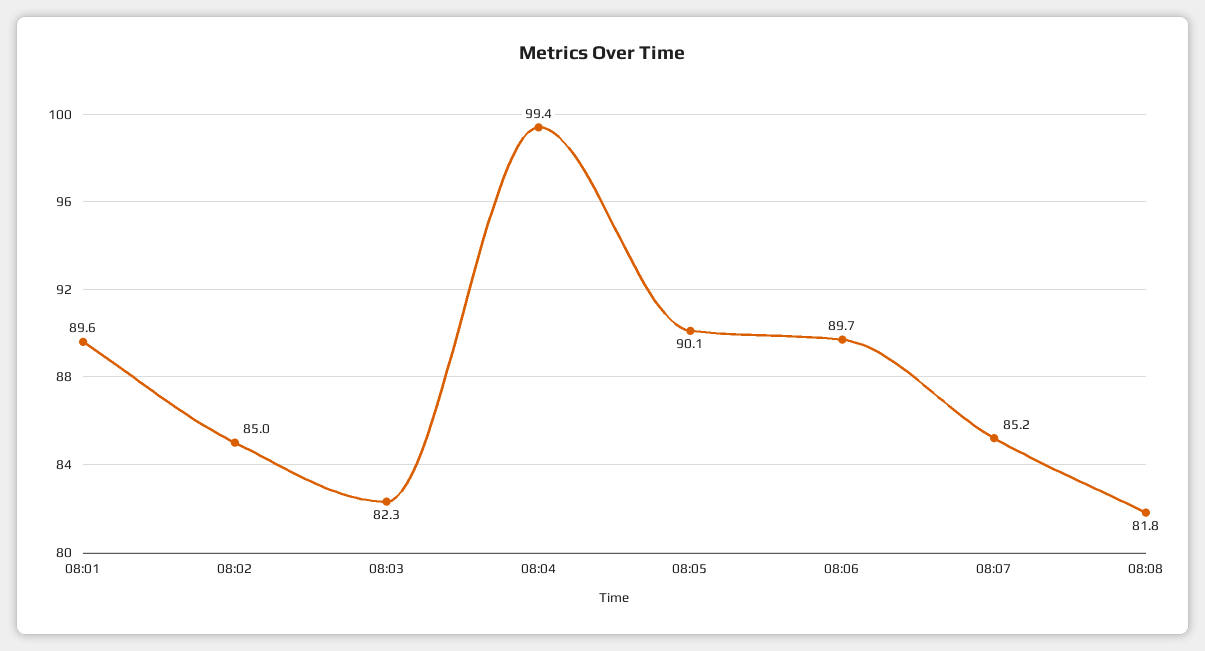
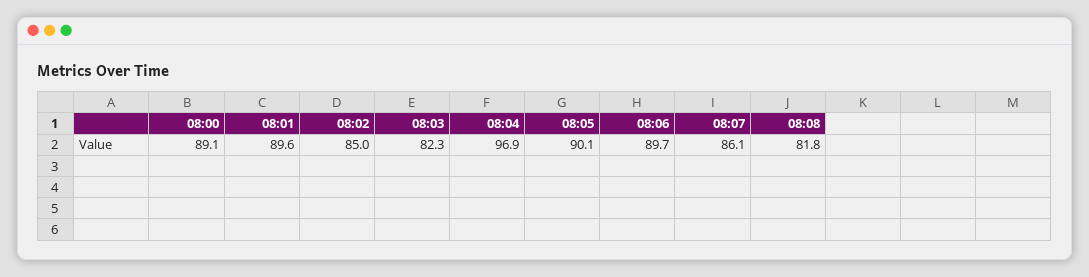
08:04: 99.4 -> 96.9
08:07: 85.2 -> 86.1
08:00: none -> 89.1

